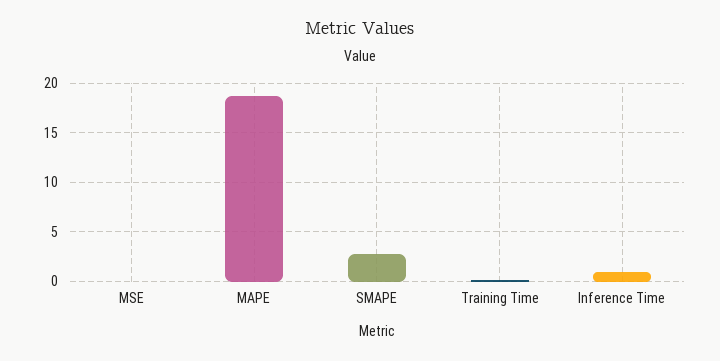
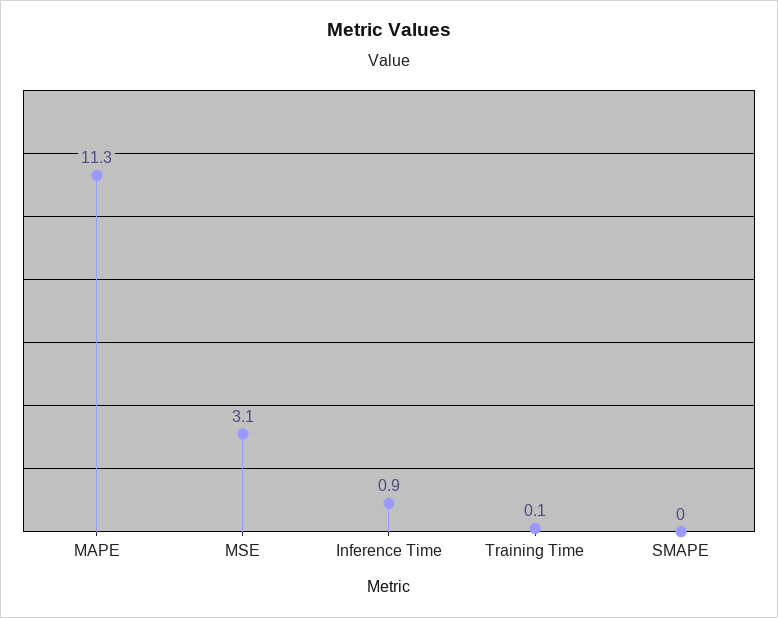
MSE: 0 -> 3.1
MAPE: 19 -> 11.3
SMAPE: 3 -> 0

